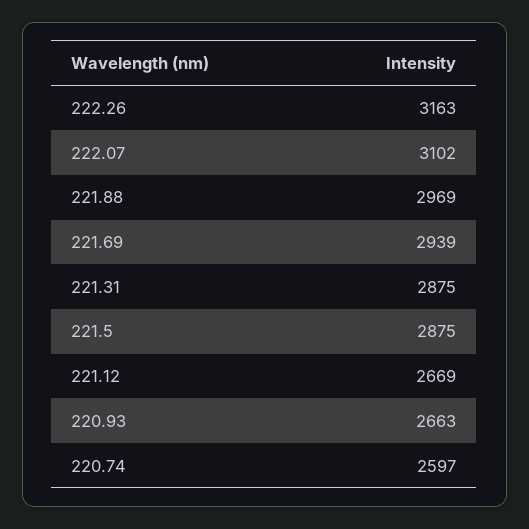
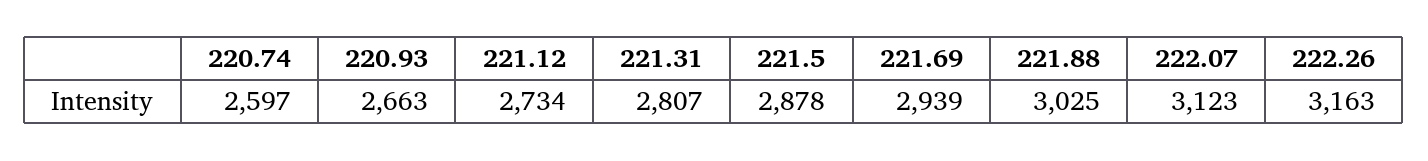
222.07: 3102 -> 3123
221.88: 2969 -> 3025
221.31: 2875 -> 2807
221.5: 2875 -> 2878
221.12: 2669 -> 2734

